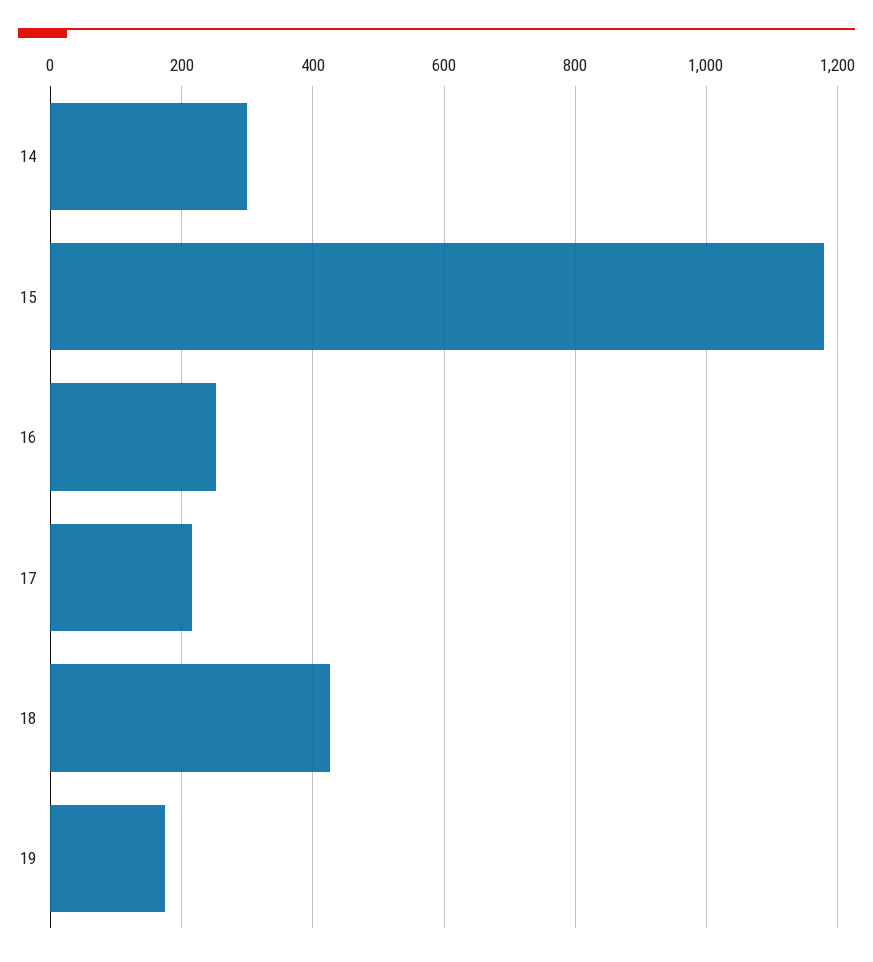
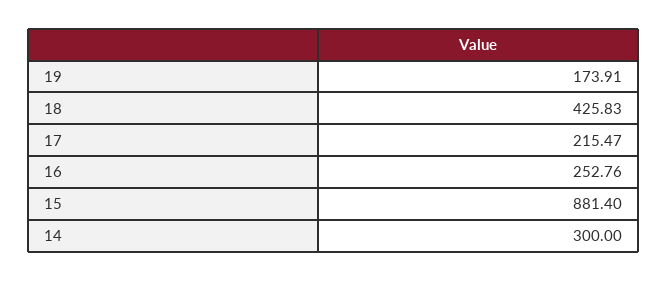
15: 1180 -> 881.4

